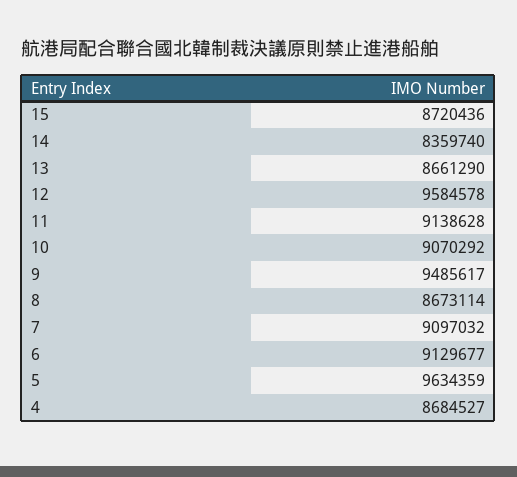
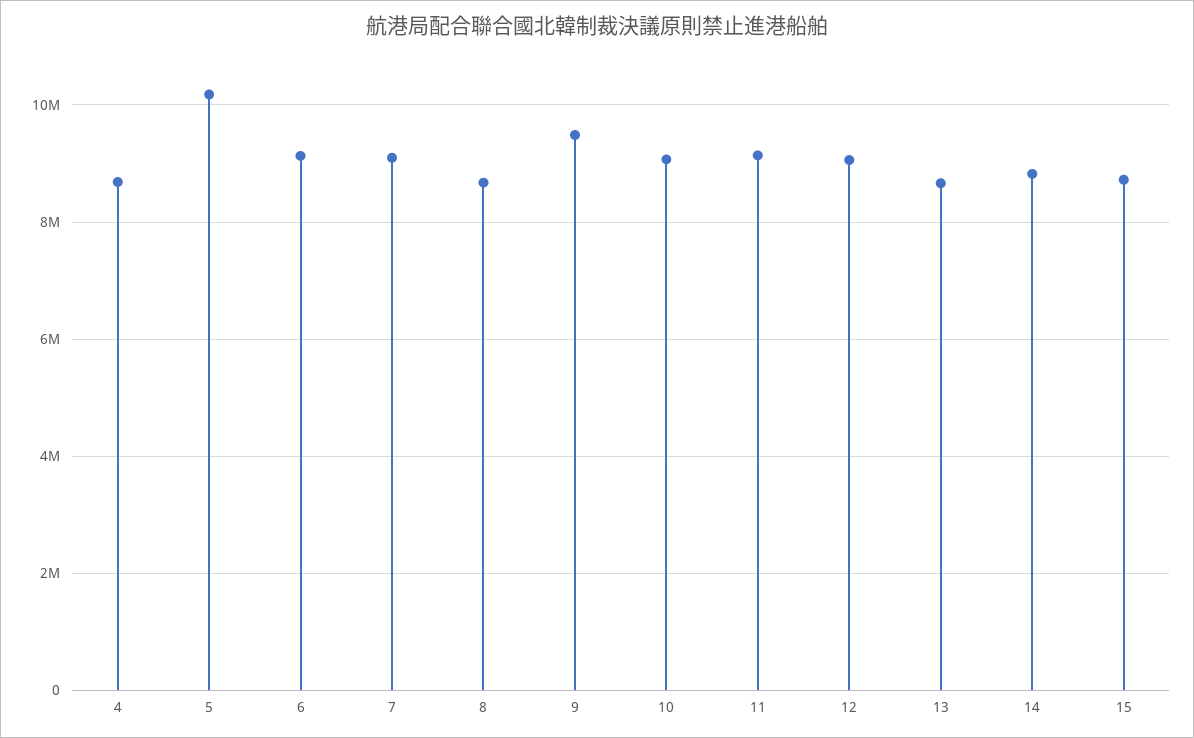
14: 8359740 -> 8800000
12: 9584578 -> 9000000
5: 9634359 -> 10200000

